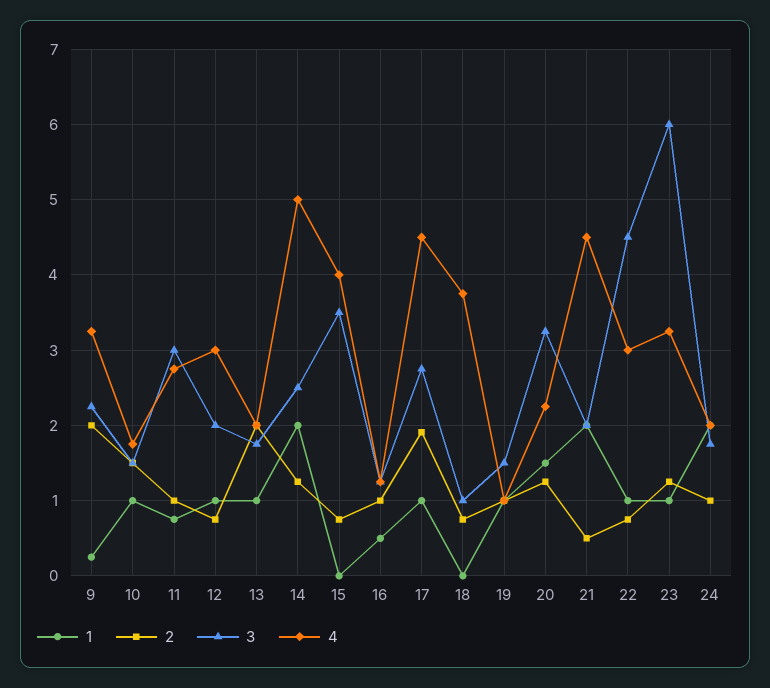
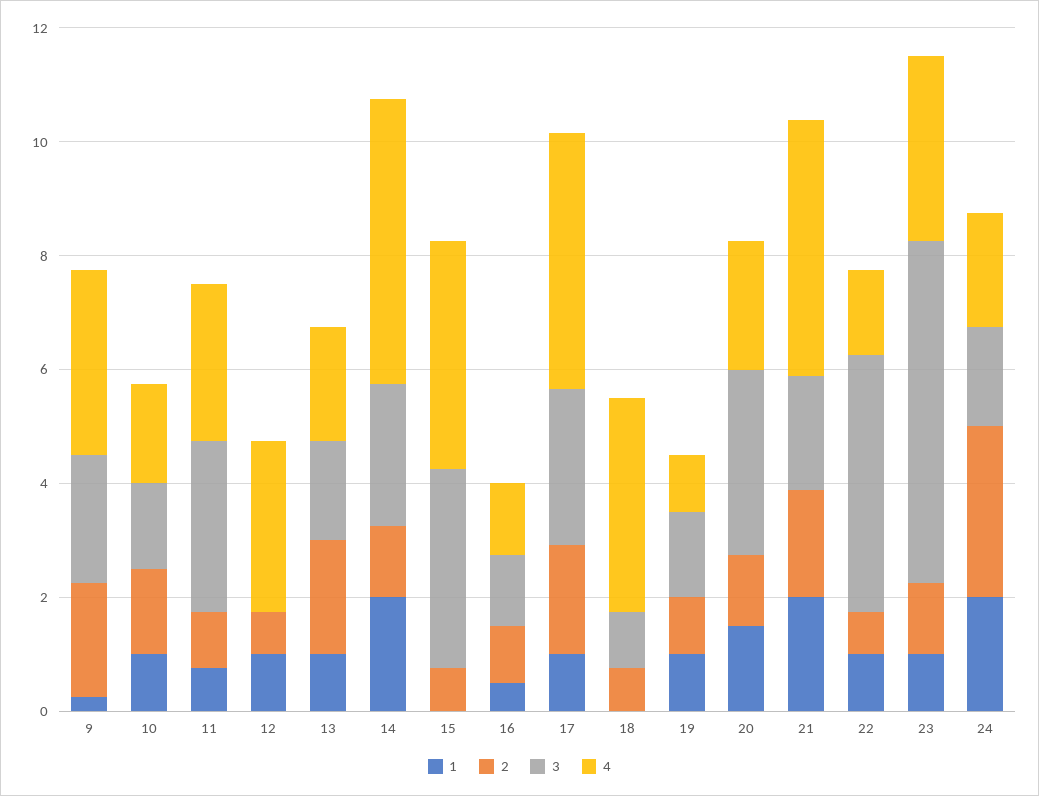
3, 12: 2 -> 0
2, 21: 0.5 -> 2
4, 22: 3 -> 1.5
2, 24: 1 -> 3

